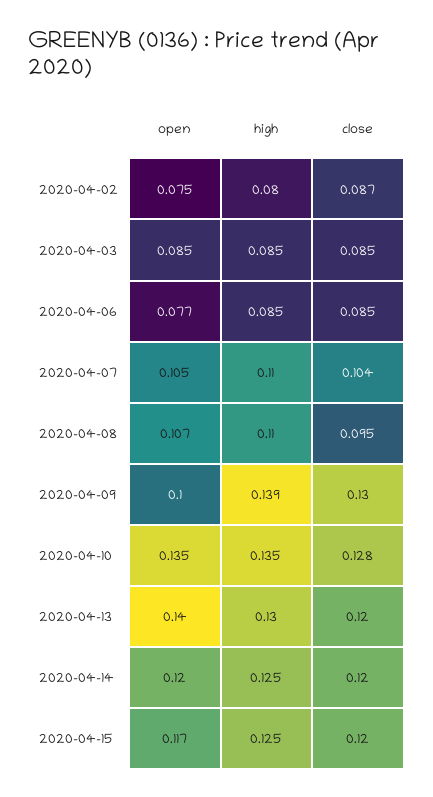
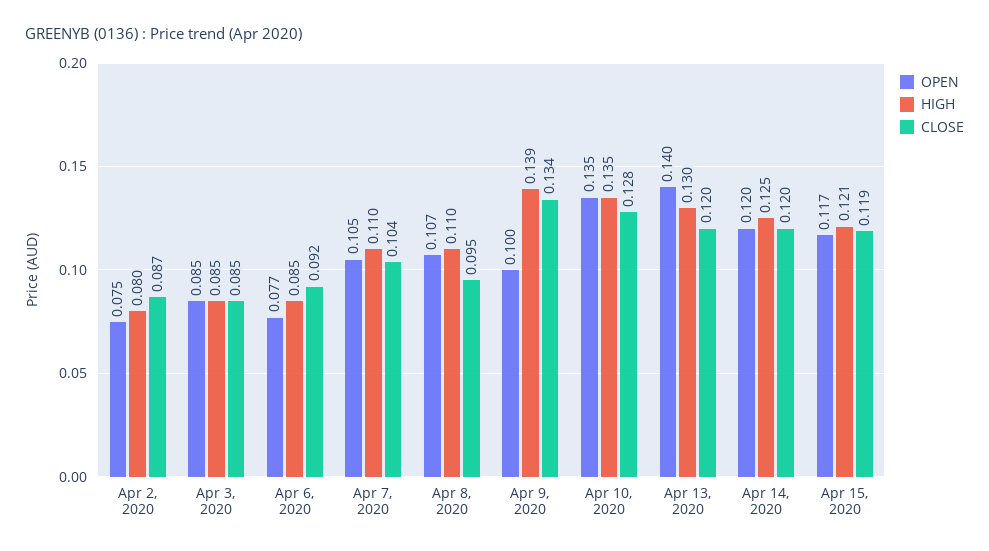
close, 2020-04-06: 0.085 -> 0.092
close, 2020-04-09: 0.13 -> 0.134
high, 2020-04-15: 0.125 -> 0.121
close, 2020-04-15: 0.12 -> 0.119

